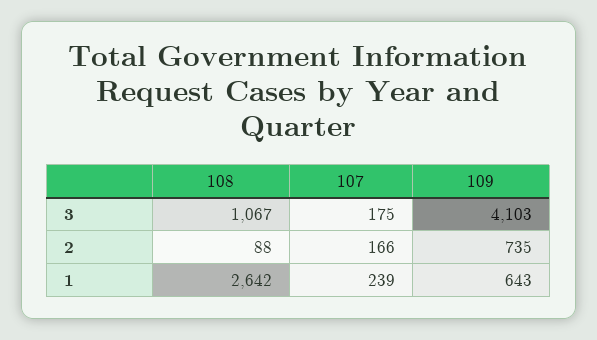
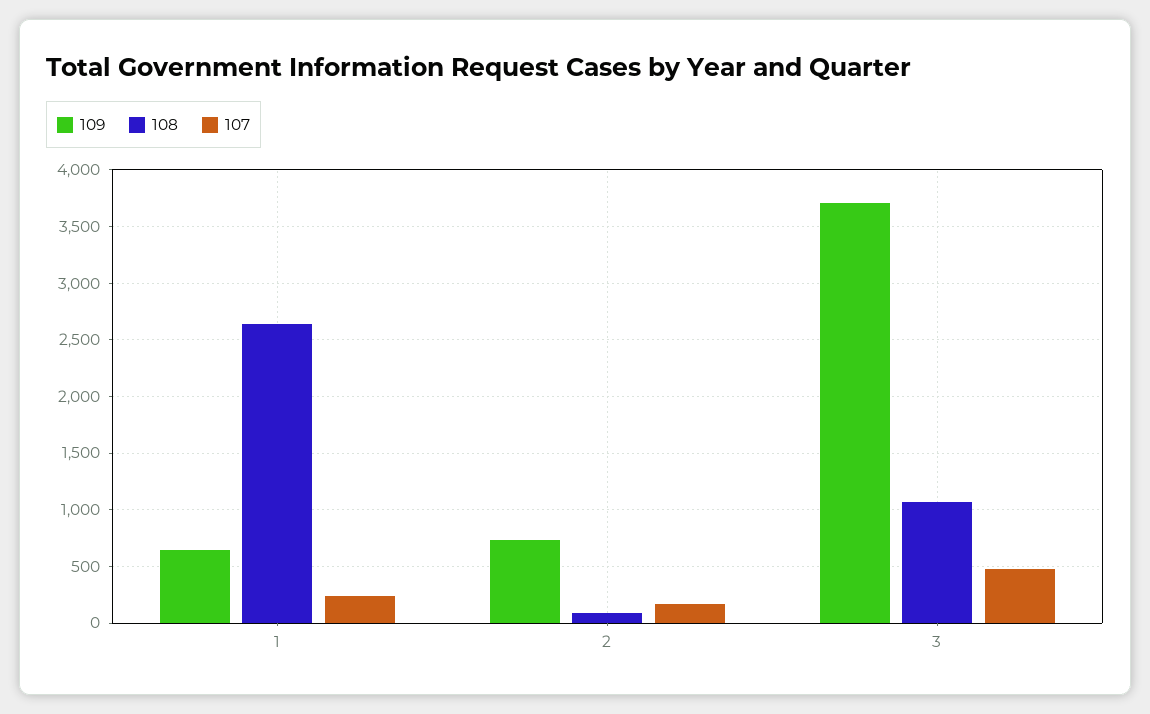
107, 3: 175 -> 500
109, 3: 4103 -> 3700

